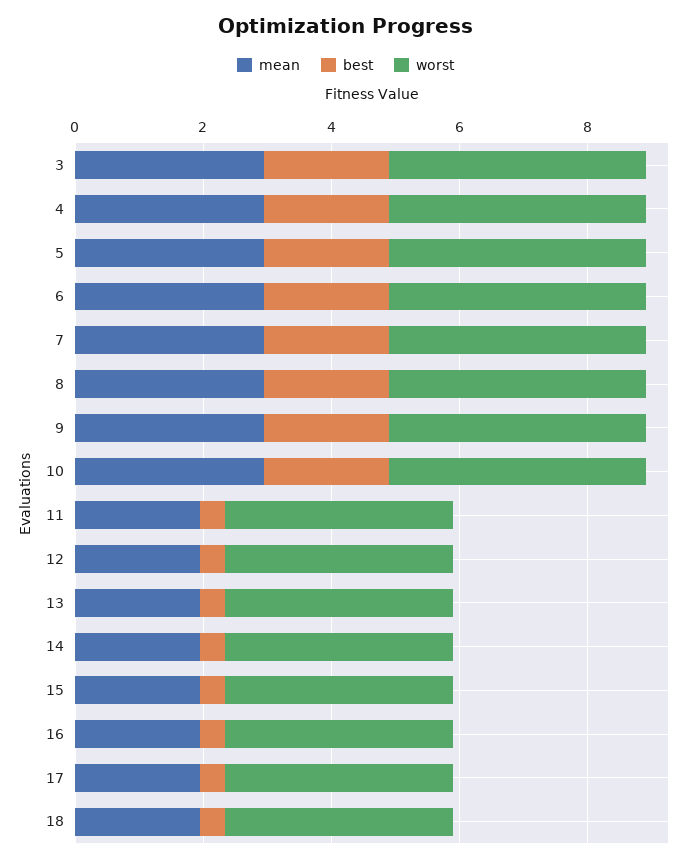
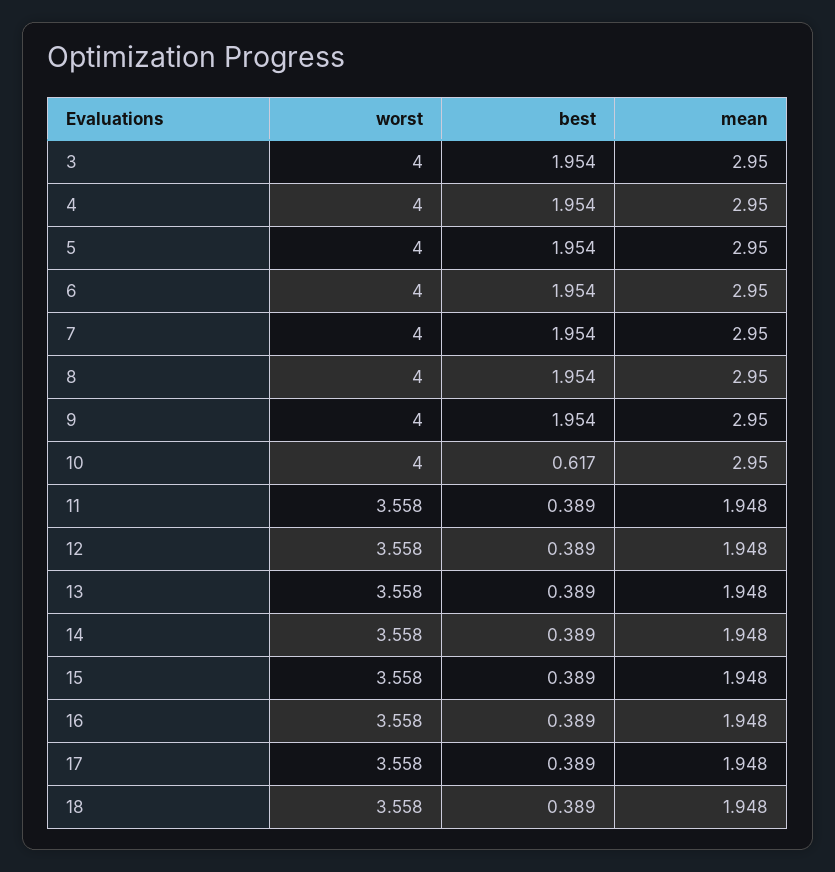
best, 10: 2 -> 0.617

